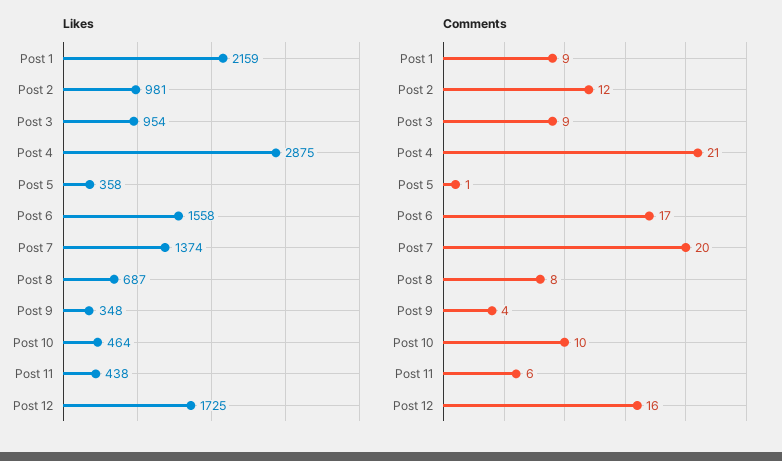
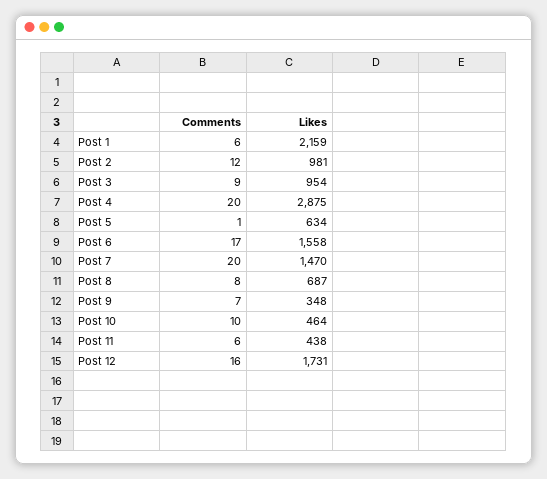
Likes, Post 5: 358 -> 634
Likes, Post 7: 1374 -> 1470
Likes, Post 12: 1725 -> 1731
Comments, Post 1: 9 -> 6
Comments, Post 4: 21 -> 20
Comments, Post 9: 4 -> 7

